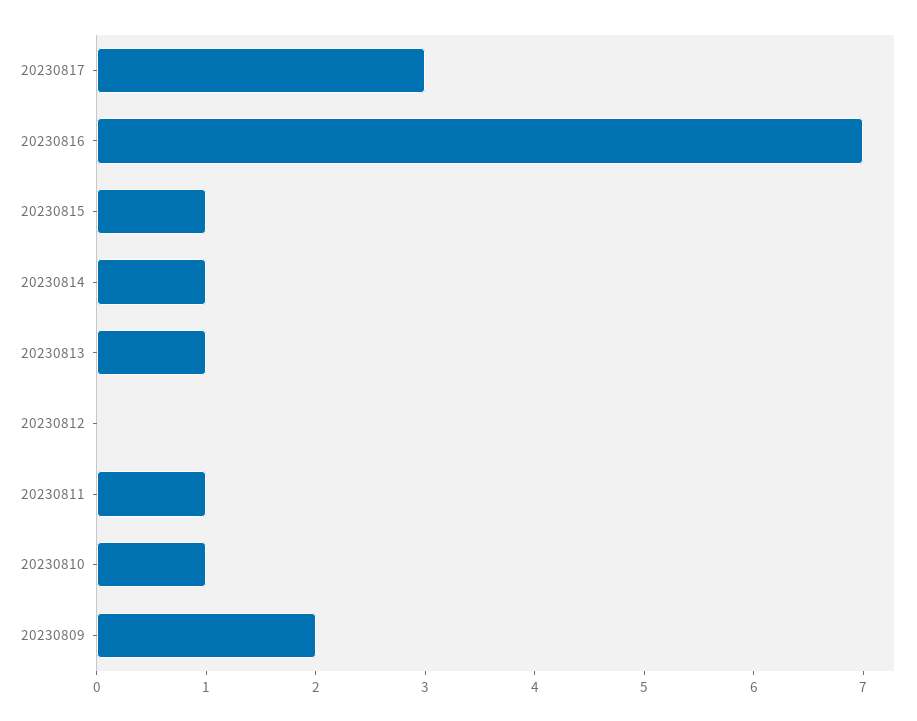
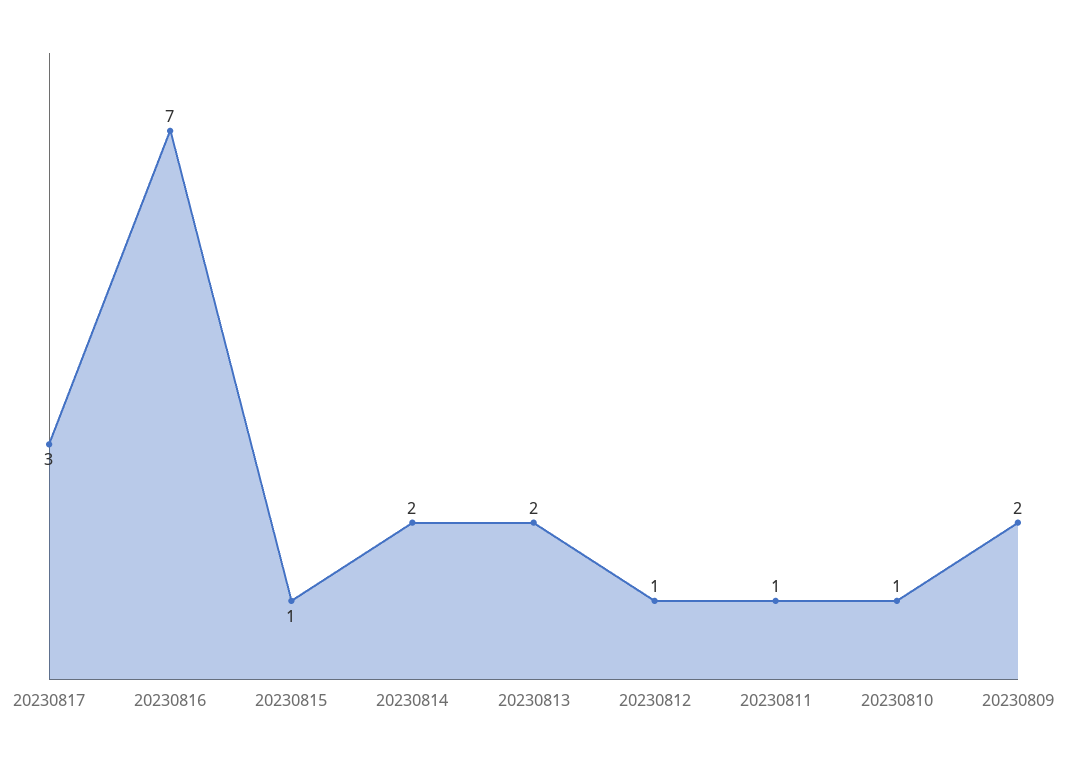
20230814: 1 -> 2
20230813: 1 -> 2
20230812: 0 -> 1

